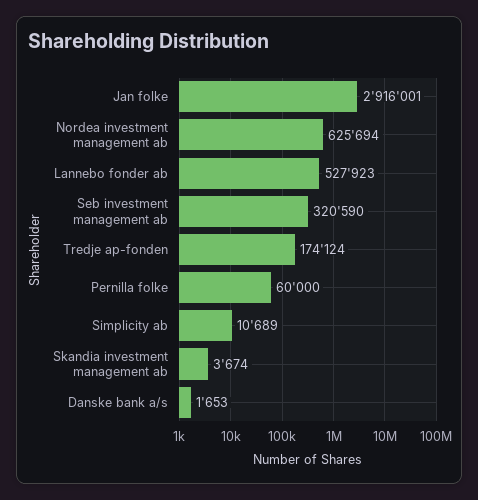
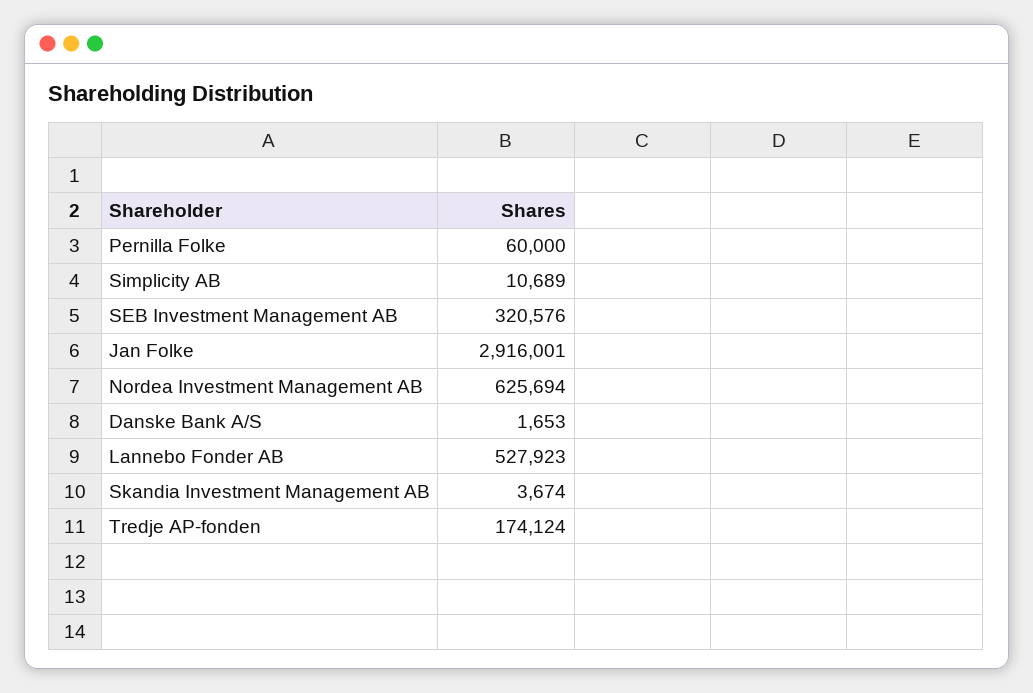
Seb investment management ab: 320590 -> 320576

